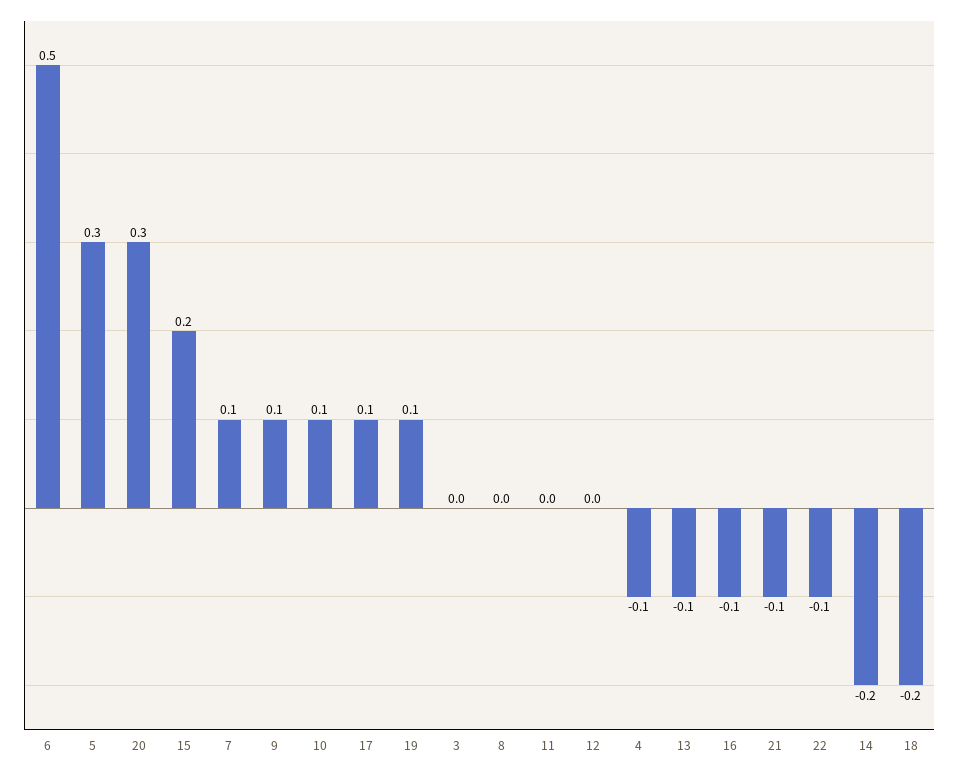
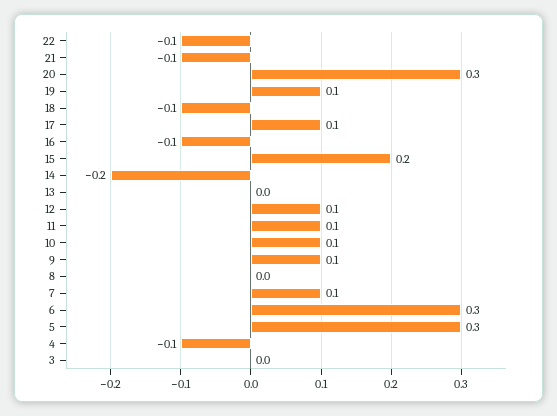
6: 0.5 -> 0.3
11: 0 -> 0.1
12: 0 -> 0.1
13: -0.1 -> 0
18: -0.2 -> -0.1

